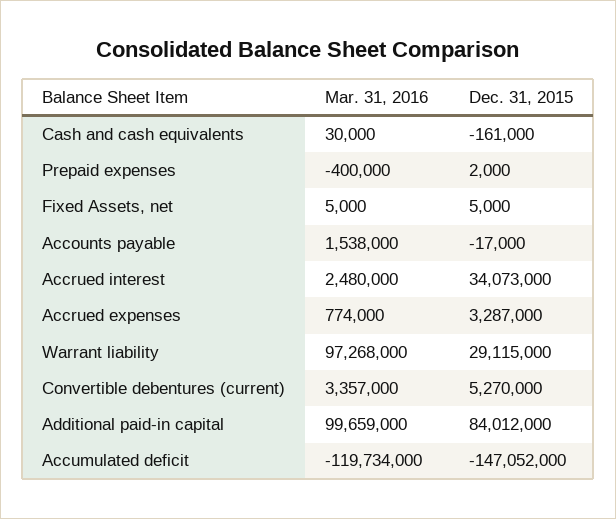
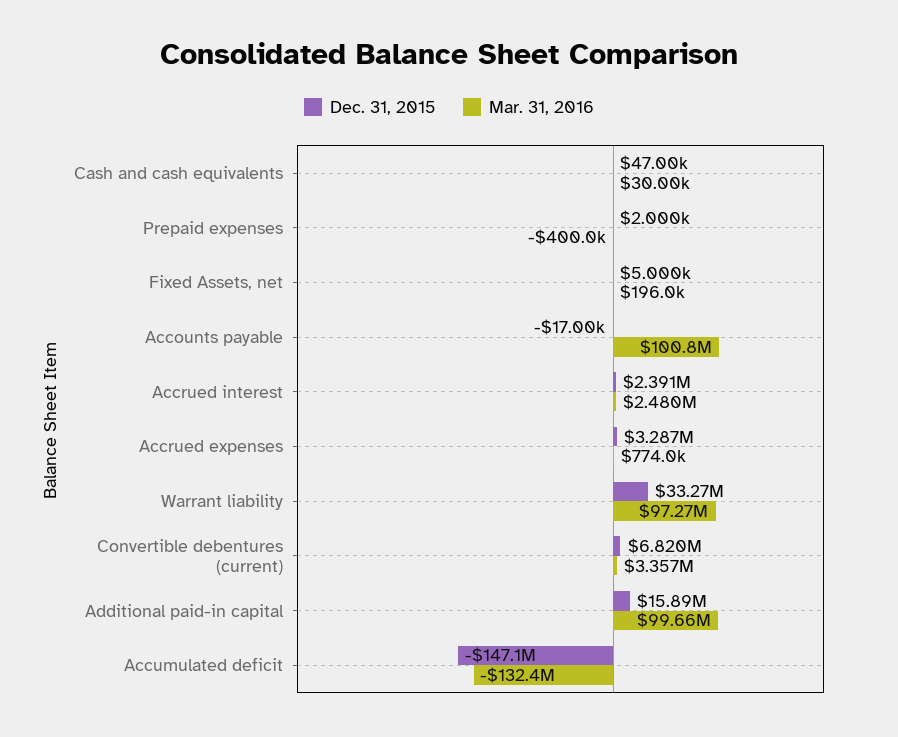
Dec. 31, 2015, Cash and cash equivalents: -161000 -> 47000
Mar. 31, 2016, Fixed Assets, net: 5000 -> 196000
Mar. 31, 2016, Accounts payable: 1538000 -> 100800000
Dec. 31, 2015, Accrued interest: 34073000 -> 2391000
Dec. 31, 2015, Warrant liability: 29115000 -> 33270000
Dec. 31, 2015, Convertible debentures (current): 5270000 -> 6820000
Dec. 31, 2015, Additional paid-in capital: 84012000 -> 15890000
Mar. 31, 2016, Accumulated deficit: -119734000 -> -132400000

